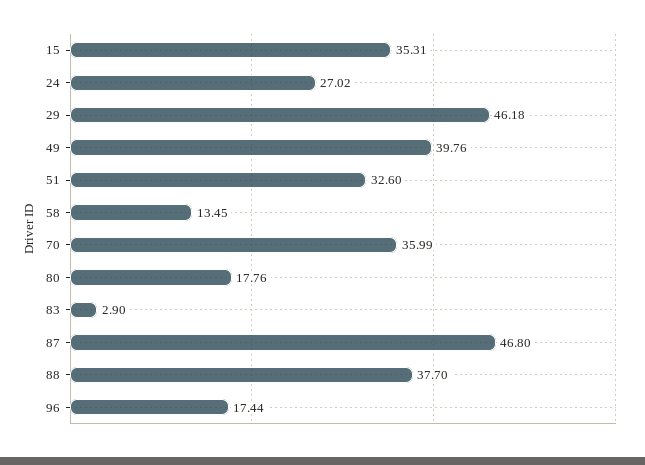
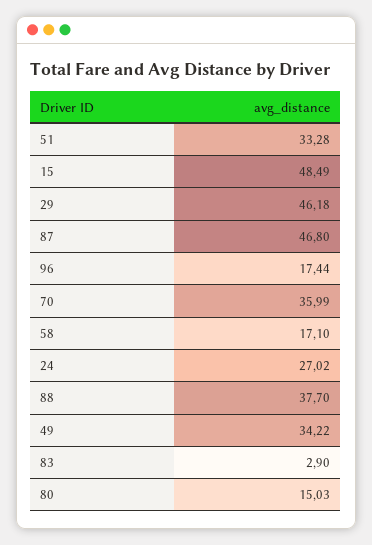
15: 35.31 -> 48.49
49: 39.76 -> 34.22
51: 32.6 -> 33.28
58: 13.45 -> 17.1
80: 17.76 -> 15.03

